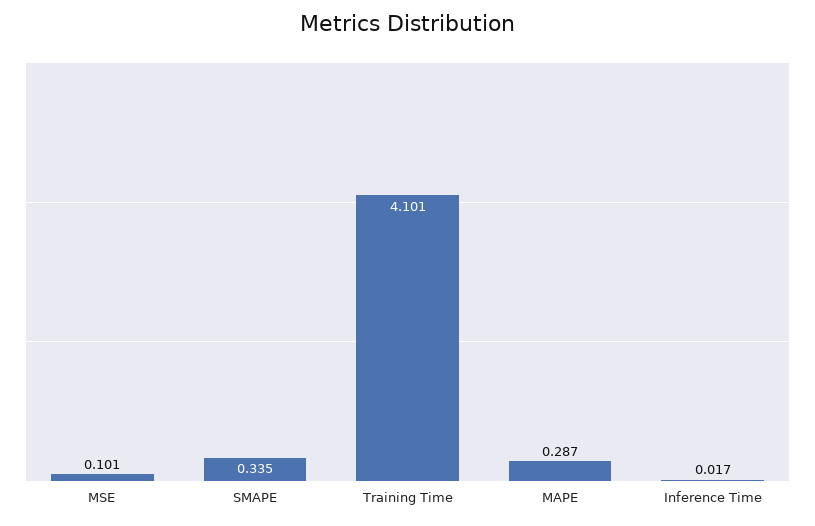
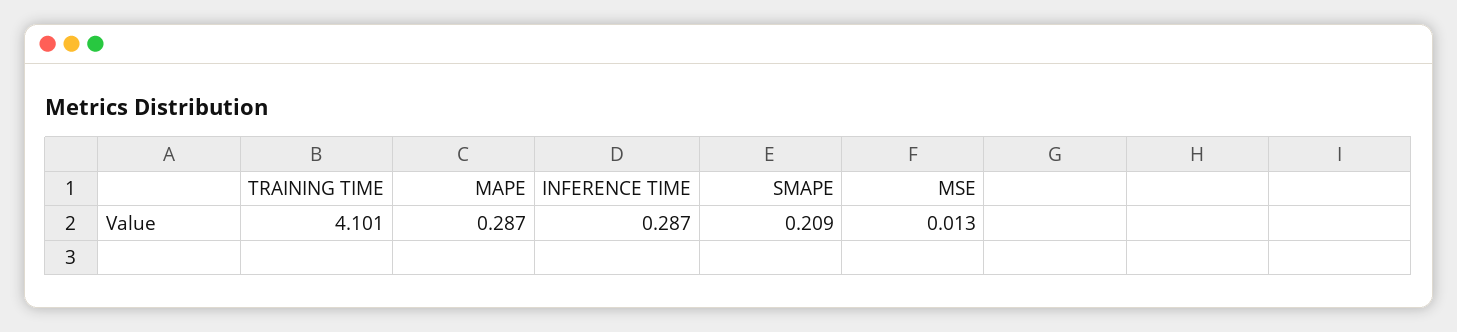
MSE: 0.101 -> 0.013
SMAPE: 0.335 -> 0.209
Inference Time: 0.017 -> 0.287

